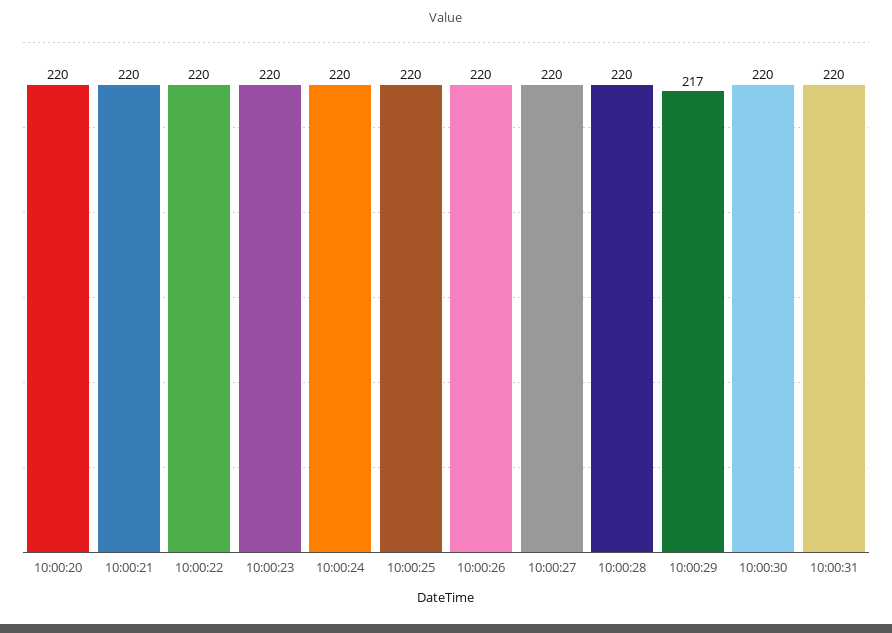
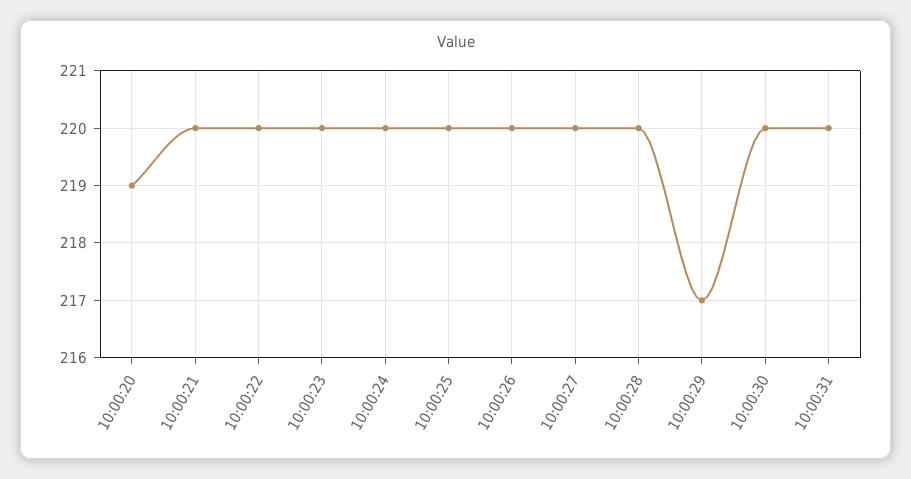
10:00:20: 220 -> 219

